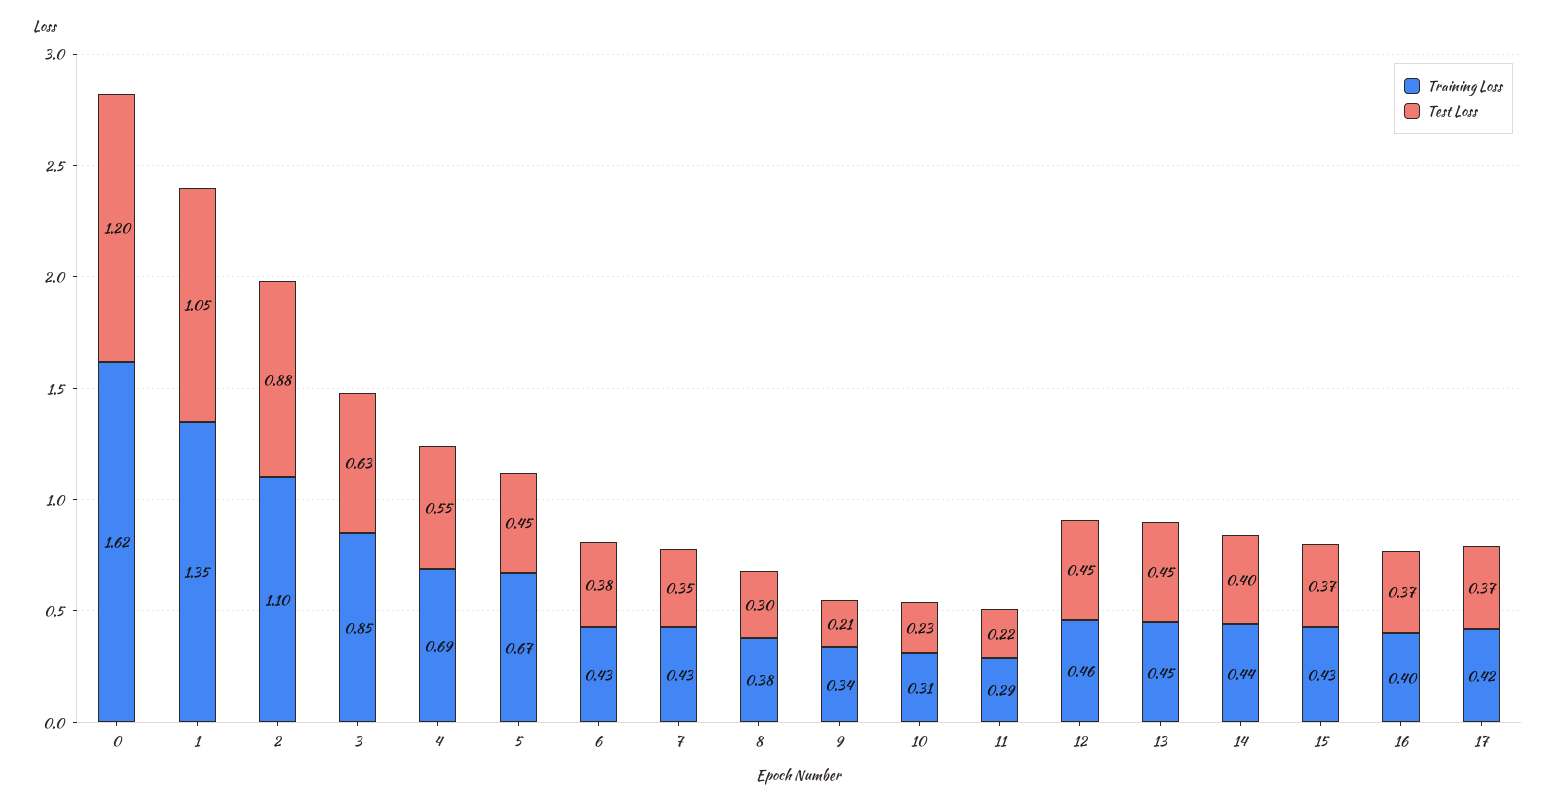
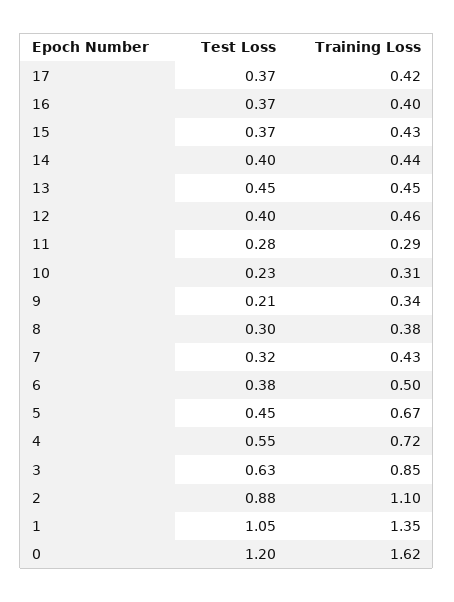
Training Loss, 4: 0.69 -> 0.72
Training Loss, 6: 0.43 -> 0.5
Test Loss, 7: 0.35 -> 0.32
Test Loss, 11: 0.22 -> 0.28
Test Loss, 12: 0.45 -> 0.4

